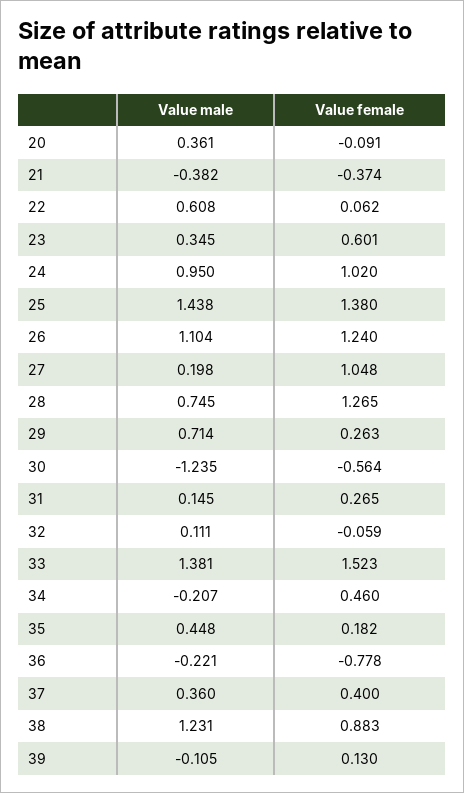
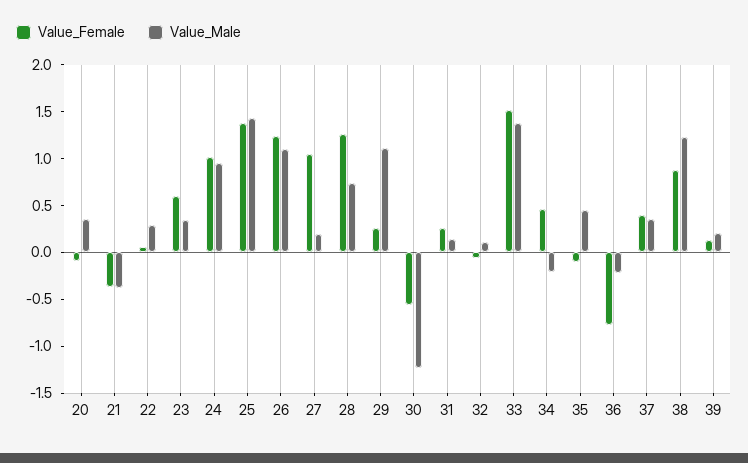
Value male, 22: 0.608 -> 0.3
Value male, 29: 0.714 -> 1.1
Value female, 35: 0.182 -> -0.1
Value male, 39: -0.105 -> 0.2

